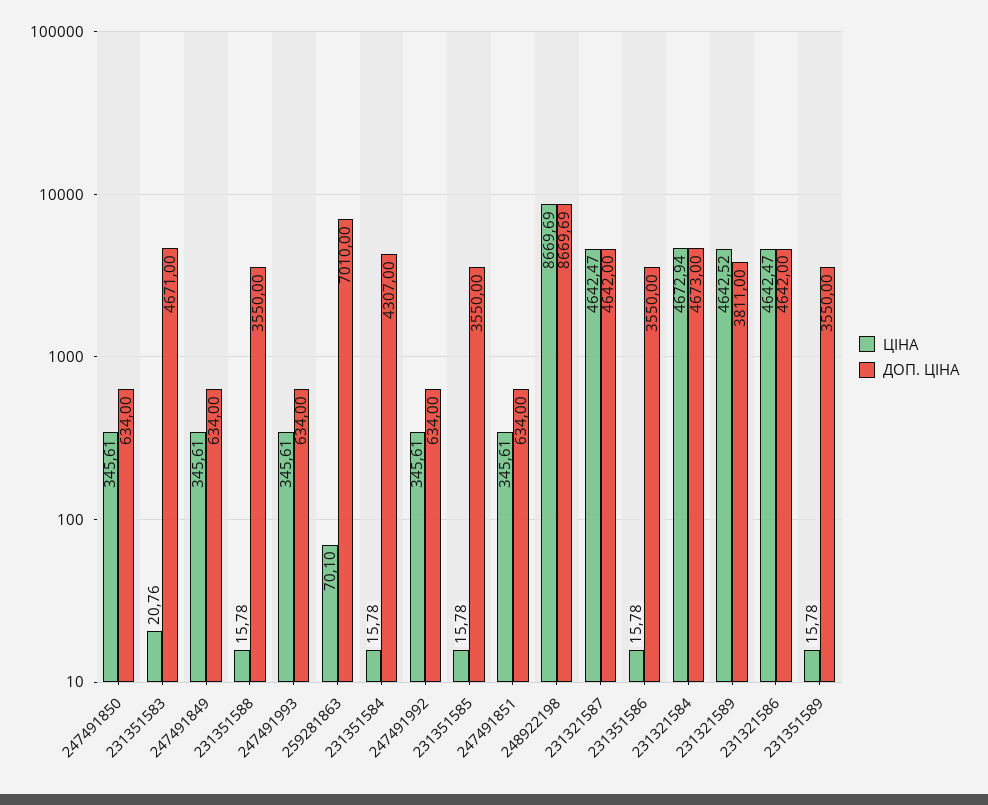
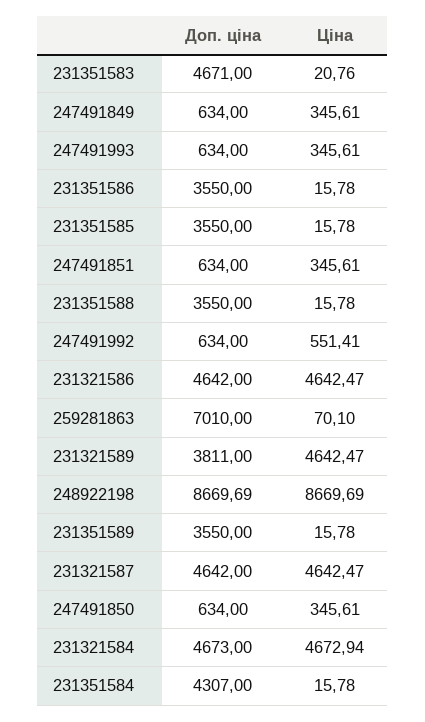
ЦІНА, 247491992: 345.61 -> 551.41
ЦІНА, 231321589: 4642.52 -> 4642.47

